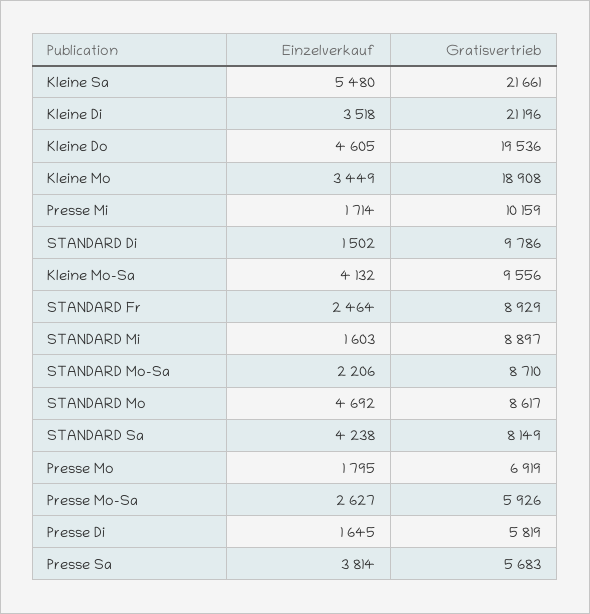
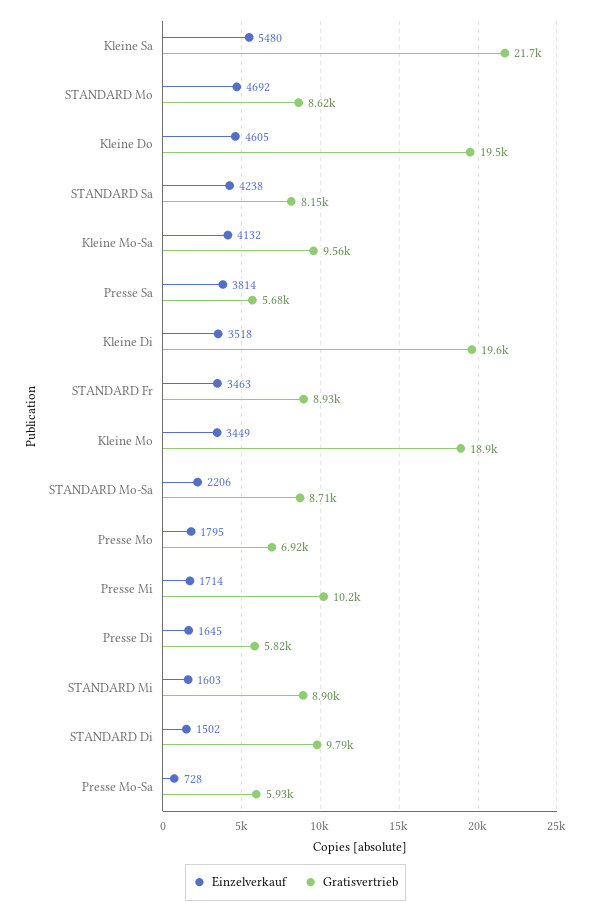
Gratisvertrieb, Kleine Di: 21196 -> 19600
Einzelverkauf, STANDARD Fr: 2464 -> 3463
Einzelverkauf, Presse Mo-Sa: 2627 -> 728

